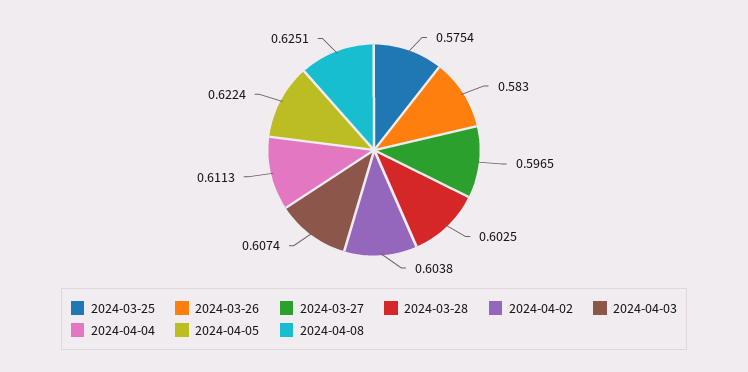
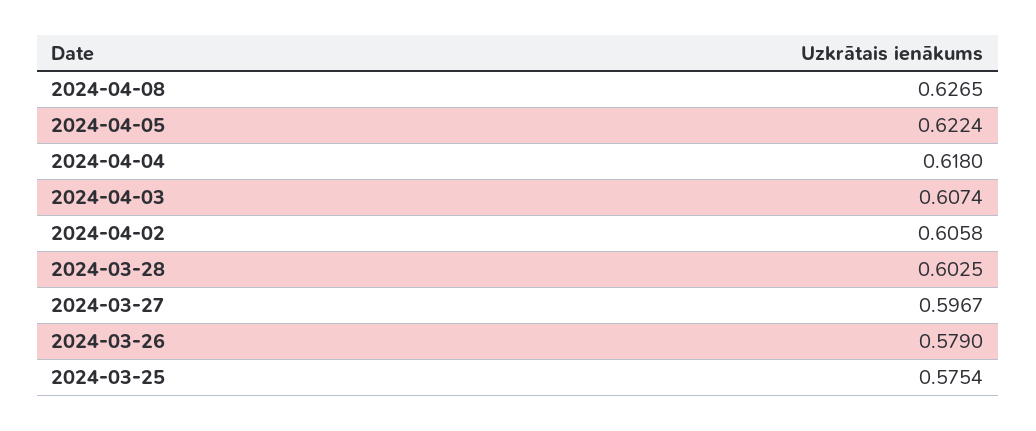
2024-03-26: 0.583 -> 0.579
2024-03-27: 0.5965 -> 0.5967
2024-04-02: 0.6038 -> 0.6058
2024-04-04: 0.6113 -> 0.618
2024-04-08: 0.6251 -> 0.6265

